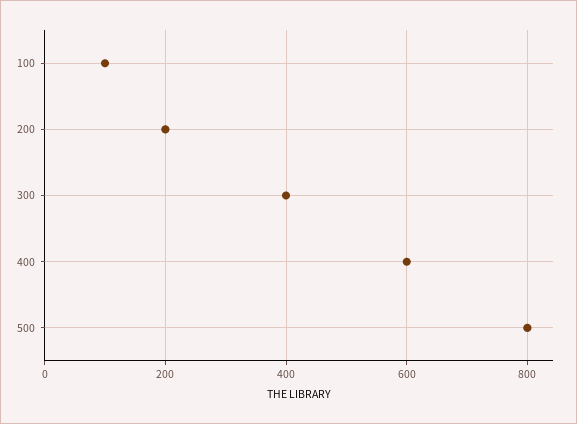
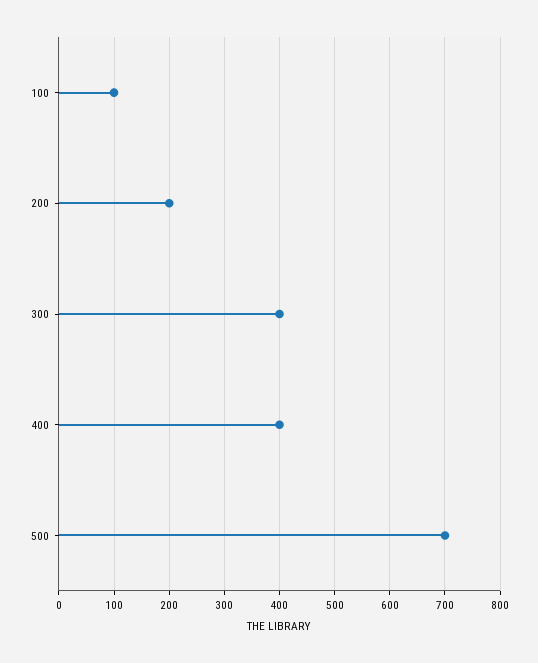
400: 600 -> 400
500: 800 -> 700

